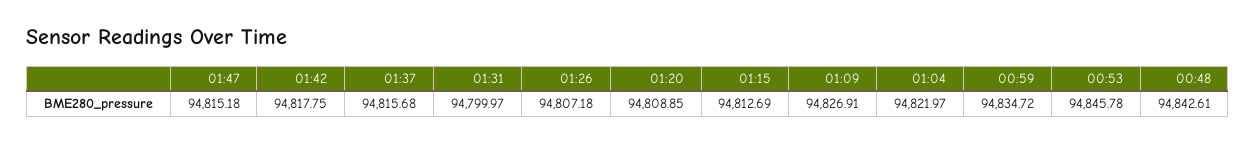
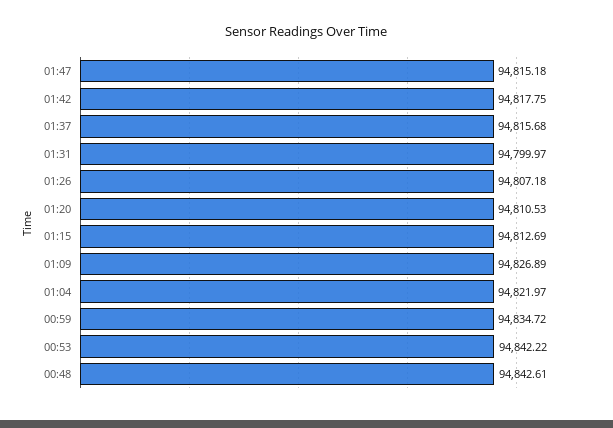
01:20: 94808.85 -> 94810.53
01:09: 94826.91 -> 94826.89
00:53: 94845.78 -> 94842.22

